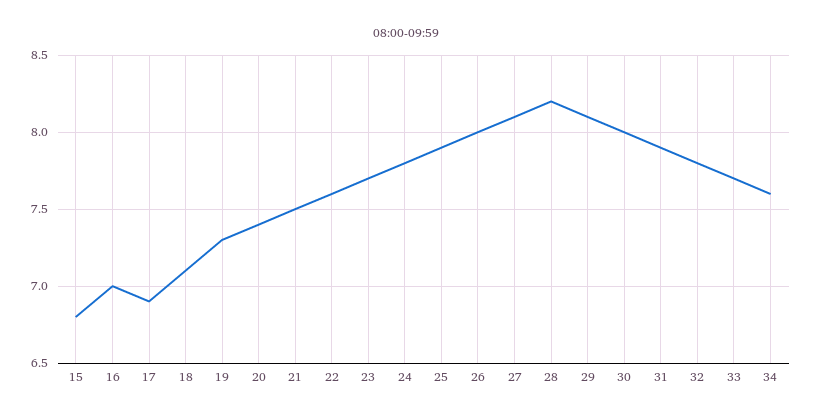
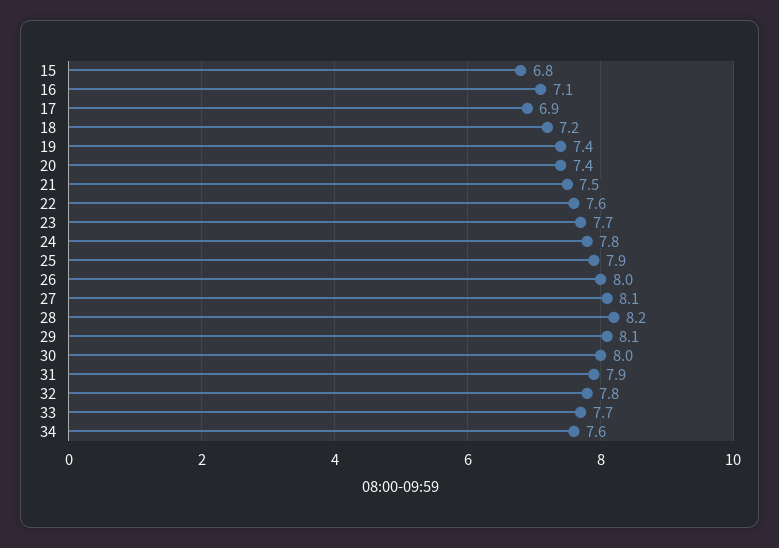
16: 7 -> 7.1
18: 7.1 -> 7.2
19: 7.3 -> 7.4

